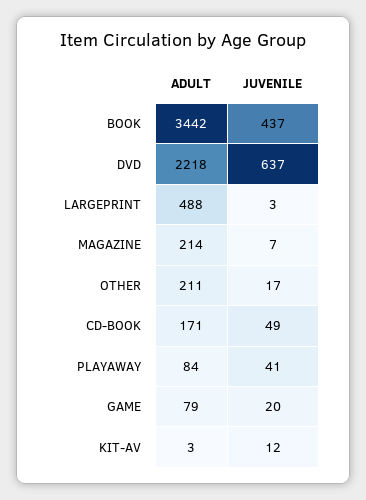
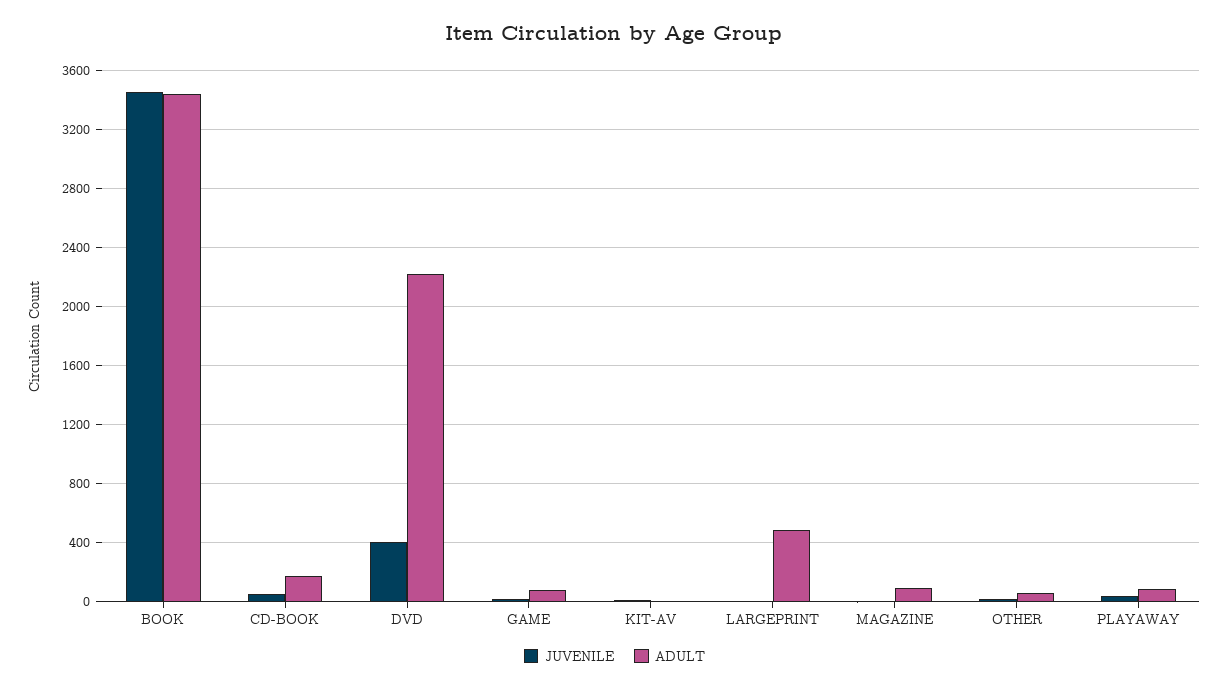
JUVENILE, BOOK: 437 -> 3450
JUVENILE, DVD: 637 -> 400
ADULT, MAGAZINE: 214 -> 100
ADULT, OTHER: 211 -> 50

